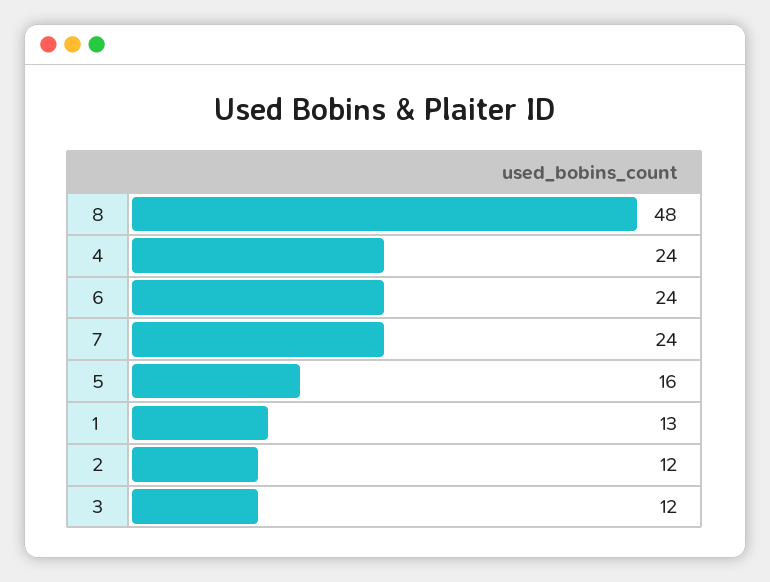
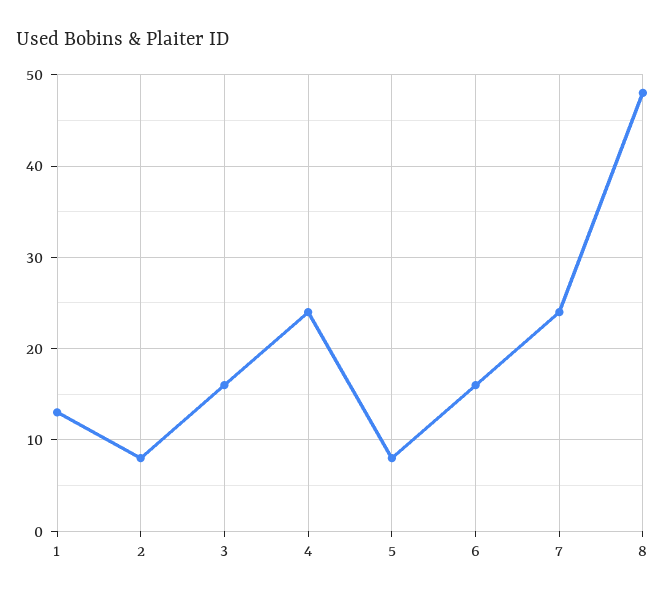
6: 24 -> 16
5: 16 -> 8
2: 12 -> 8
3: 12 -> 16

